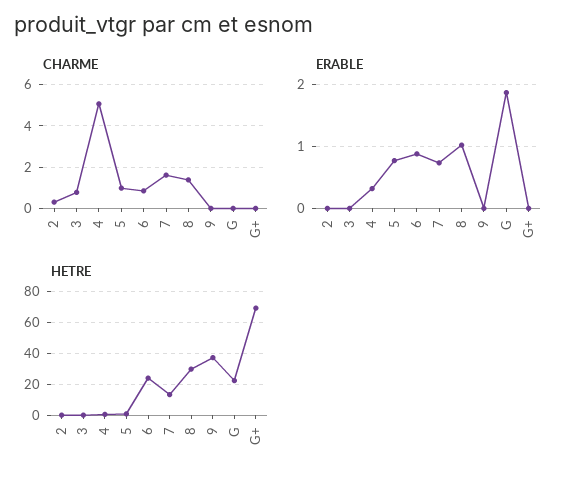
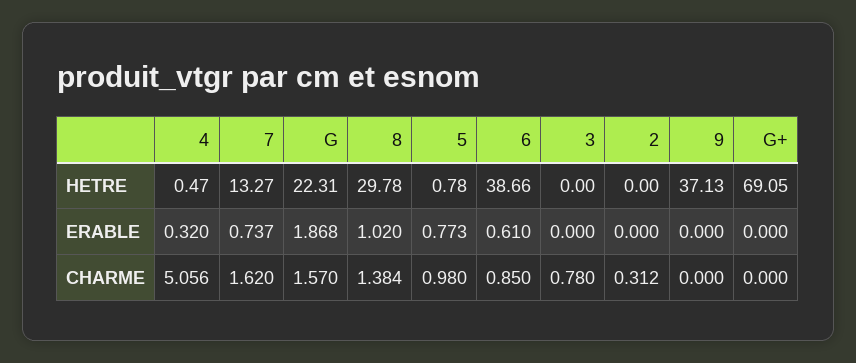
CHARME, G: 0 -> 1.57
ERABLE, 6: 0.9 -> 0.61
HETRE, 6: 25 -> 38.66

